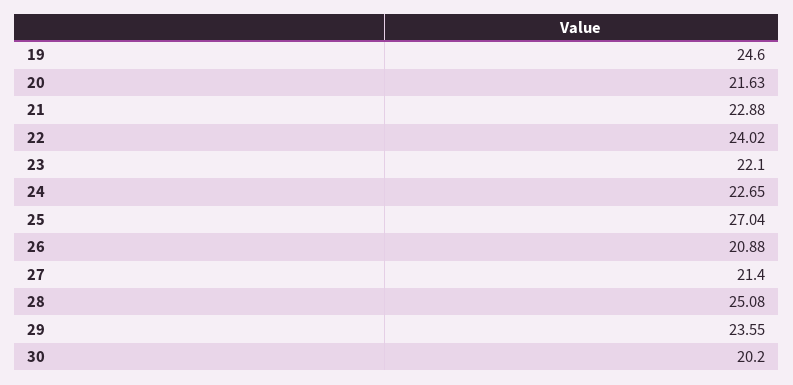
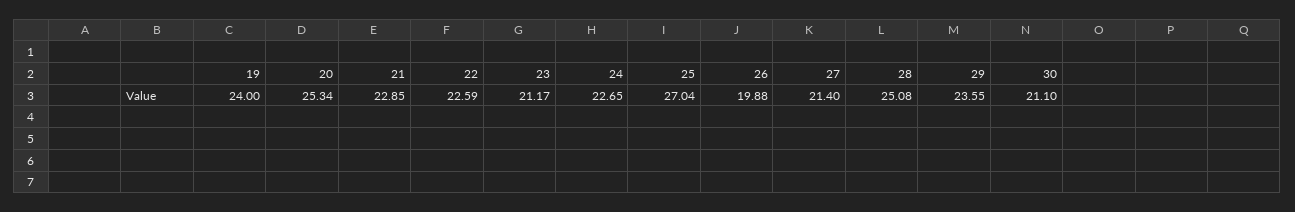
19: 24.6 -> 24
20: 21.63 -> 25.34
21: 22.88 -> 22.85
22: 24.02 -> 22.59
23: 22.1 -> 21.17
26: 20.88 -> 19.88
30: 20.2 -> 21.1

